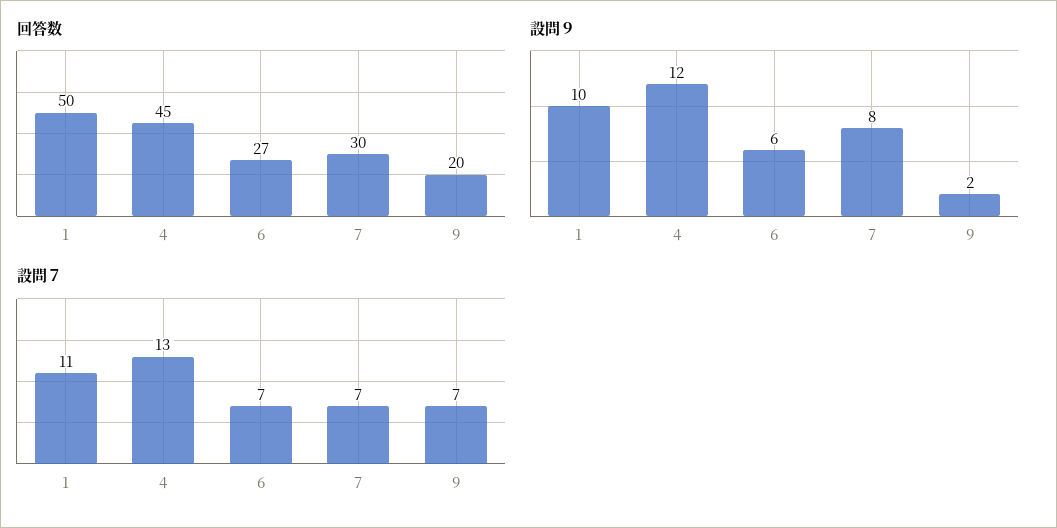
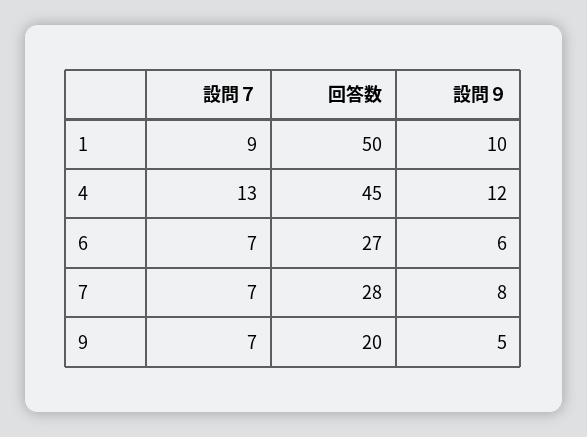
回答数, 7: 30 -> 28
設問９, 9: 2 -> 5
設問７, 1: 11 -> 9

